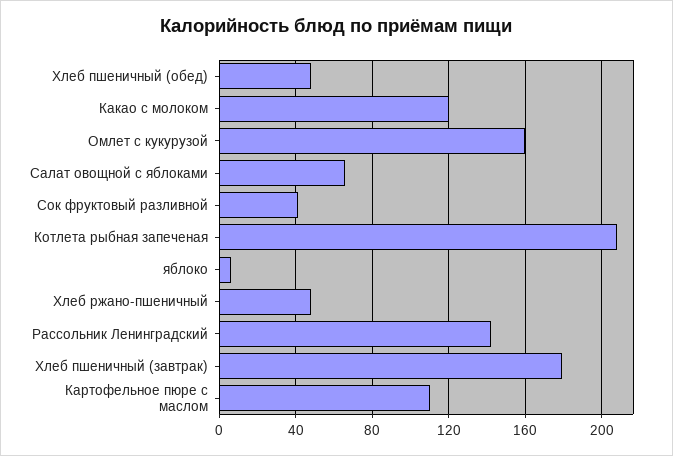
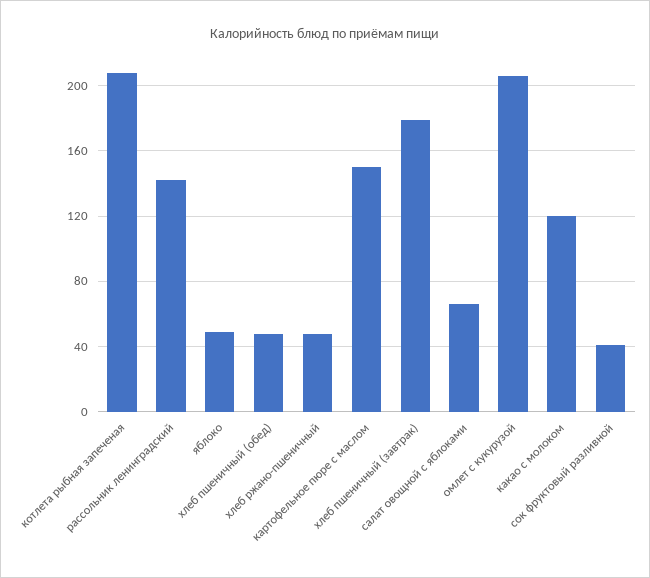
Омлет с кукурузой: 160 -> 205
яблоко: 5 -> 50
Картофельное пюре с маслом: 110 -> 150

